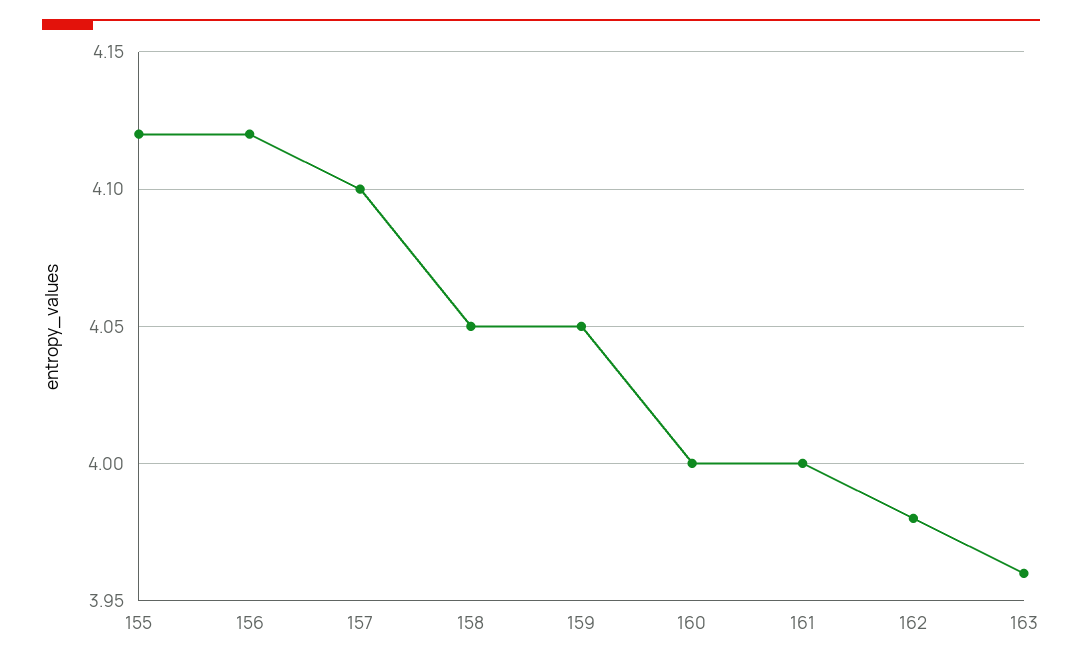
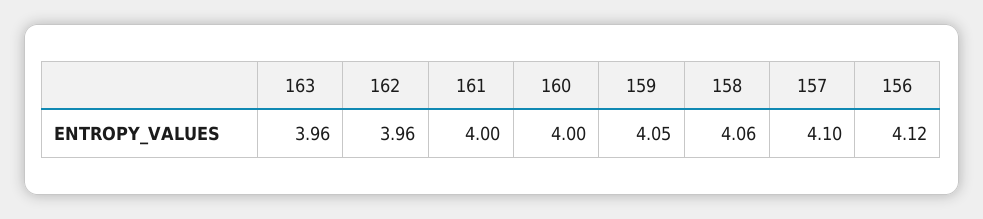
155: 4.12 -> none
158: 4.05 -> 4.06
162: 3.98 -> 3.96

